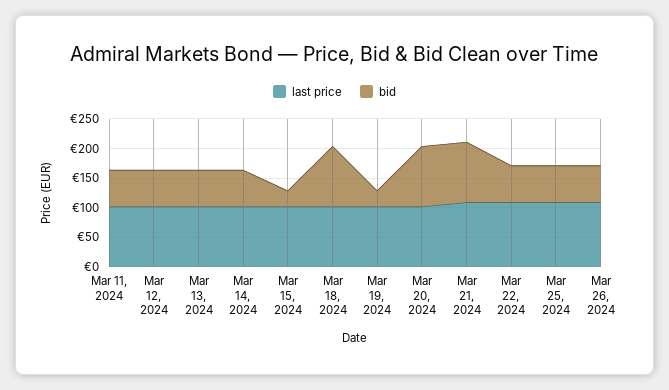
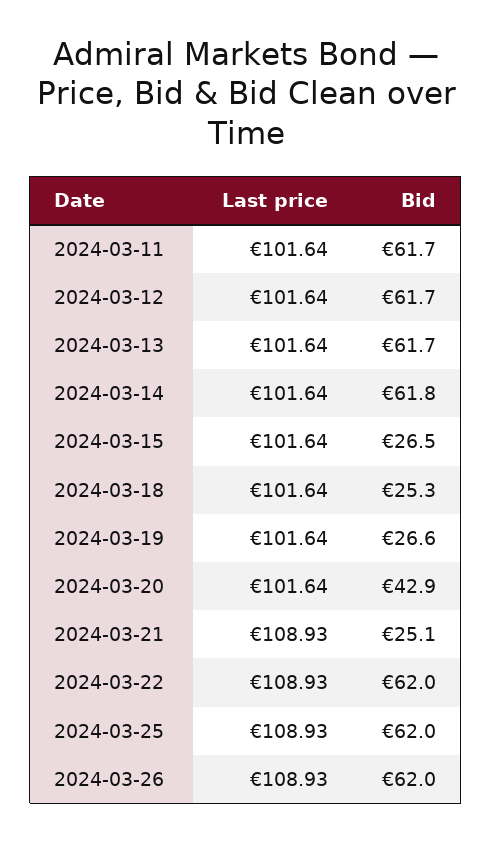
bid, Mar 18, 2024: 100 -> 25.3
bid, Mar 20, 2024: 100 -> 42.9
bid, Mar 21, 2024: 100 -> 25.1

